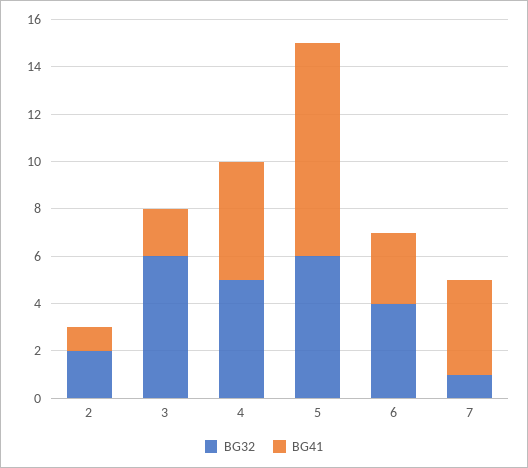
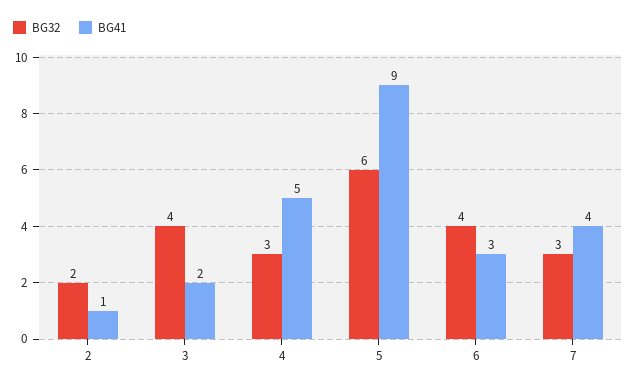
BG32, 3: 6 -> 4
BG32, 4: 5 -> 3
BG32, 7: 1 -> 3

